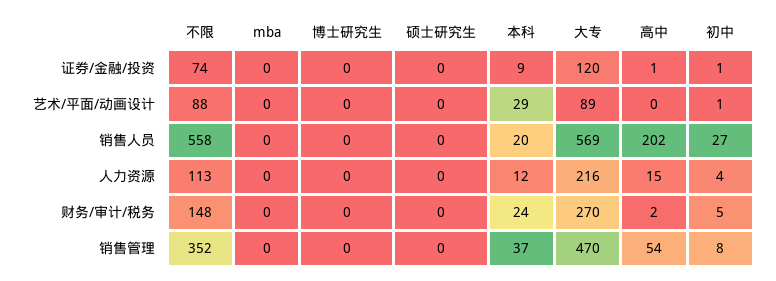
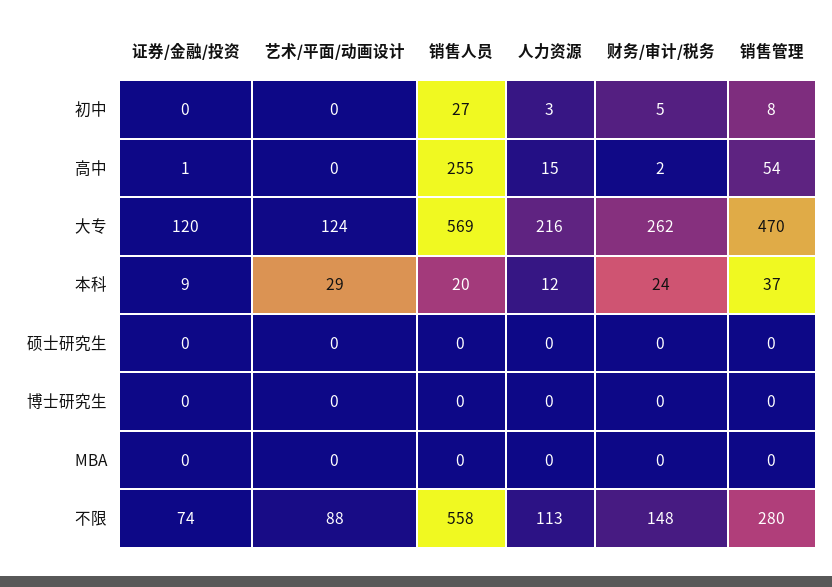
初中, 证券/金融/投资: 1 -> 0
大专, 艺术/平面/动画设计: 89 -> 124
初中, 艺术/平面/动画设计: 1 -> 0
高中, 销售人员: 202 -> 255
初中, 人力资源: 4 -> 3
大专, 财务/审计/税务: 270 -> 262
不限, 销售管理: 352 -> 280

